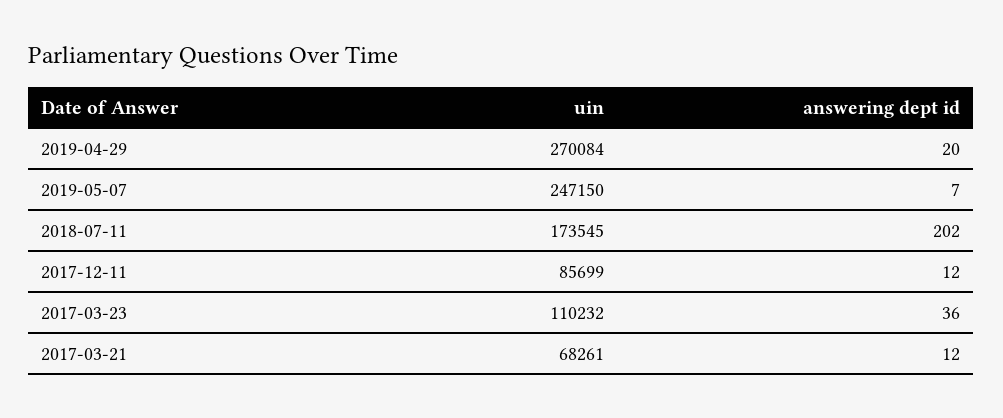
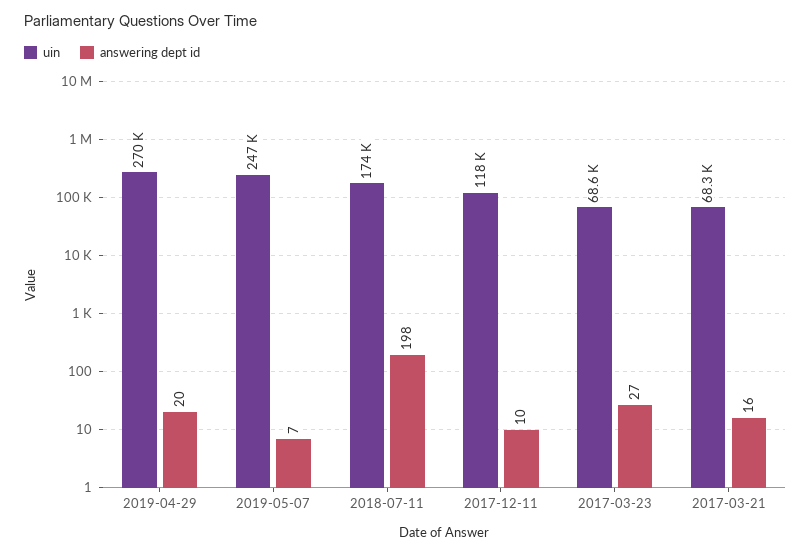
answering dept id, 2018-07-11: 202 -> 198
uin, 2017-12-11: 85699 -> 118000
answering dept id, 2017-12-11: 12 -> 10
uin, 2017-03-23: 110232 -> 68600
answering dept id, 2017-03-23: 36 -> 27
answering dept id, 2017-03-21: 12 -> 16

